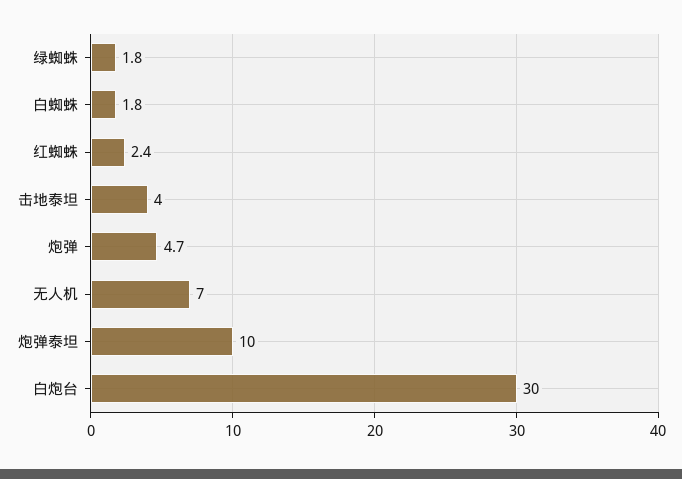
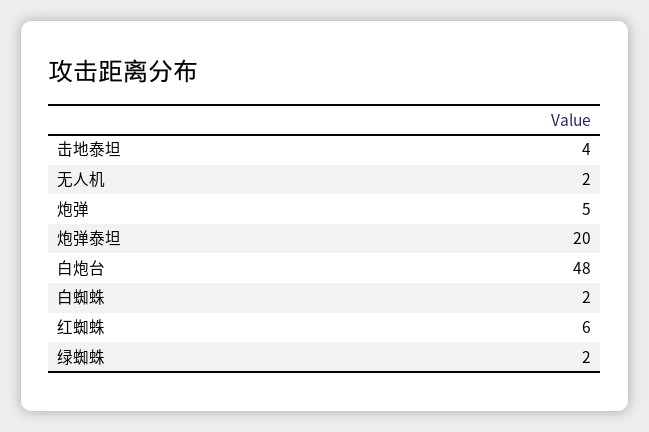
红蜘蛛: 2.4 -> 6
无人机: 7 -> 2
炮弹泰坦: 10 -> 20
白炮台: 30 -> 48

